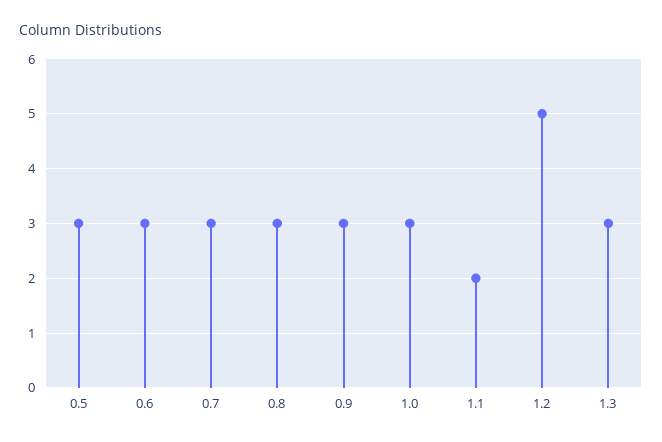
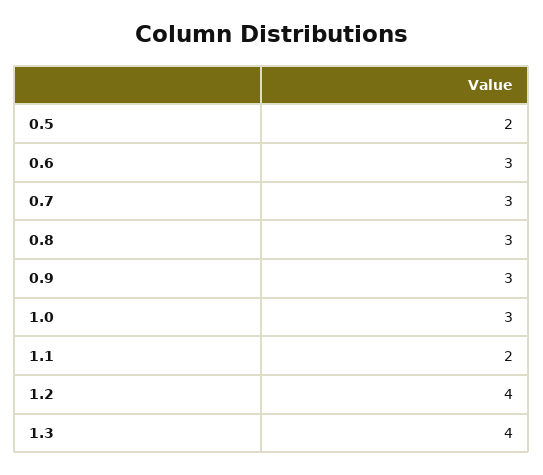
0.5: 3 -> 2
1.2: 5 -> 4
1.3: 3 -> 4

